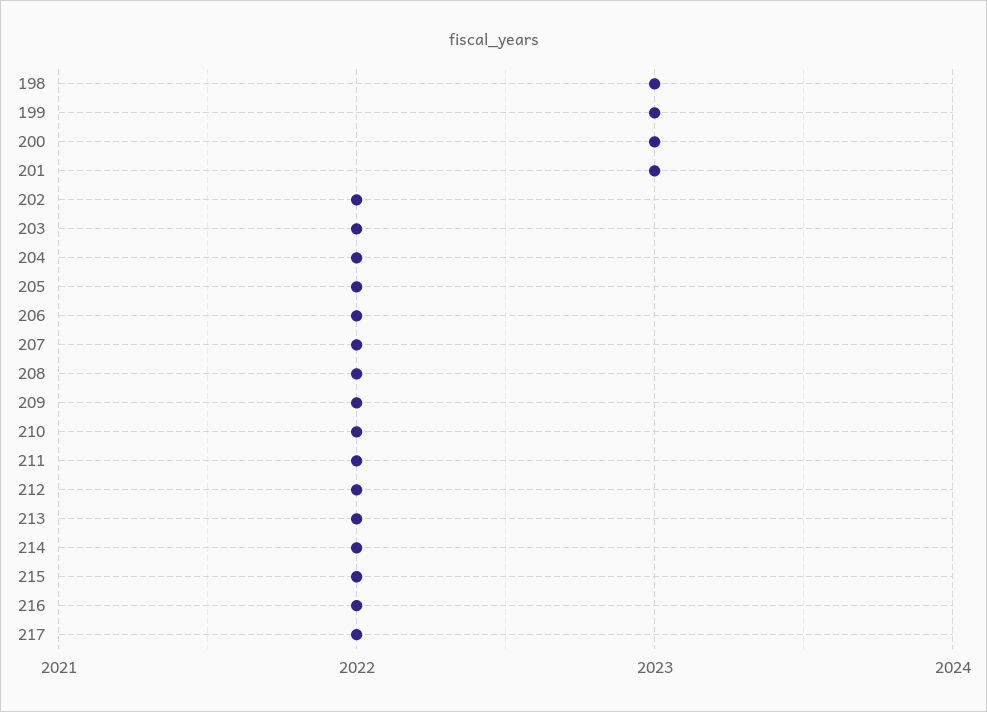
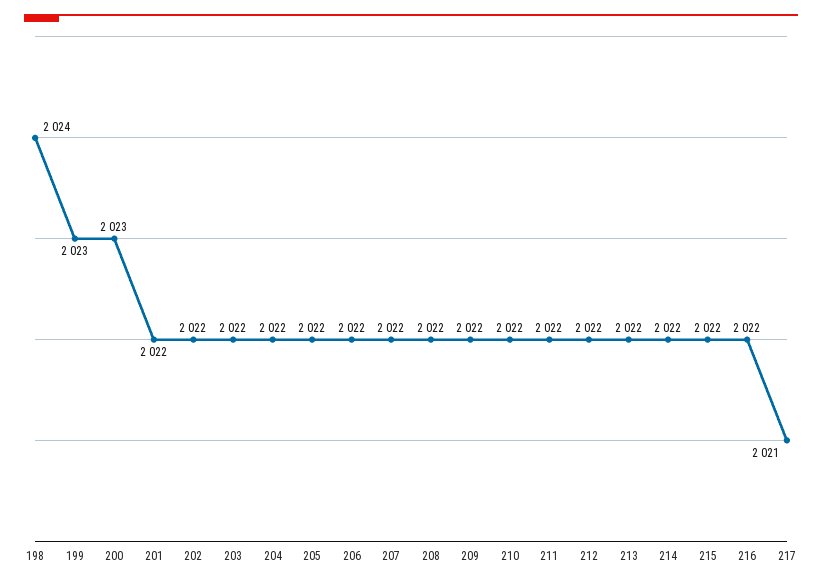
198: 2023 -> 2024
201: 2023 -> 2022
217: 2022 -> 2021

